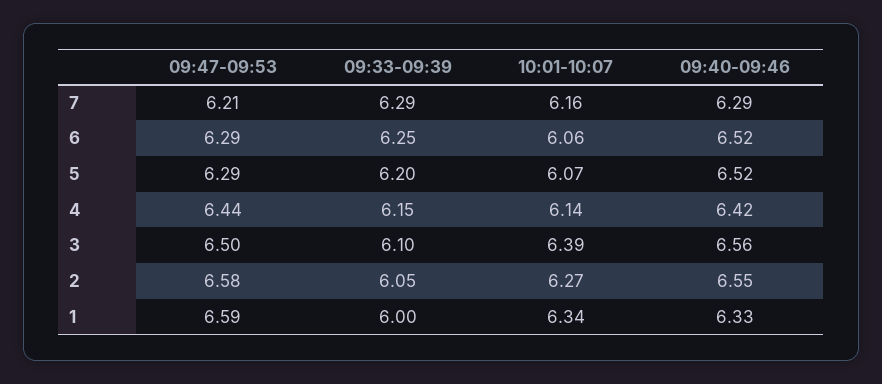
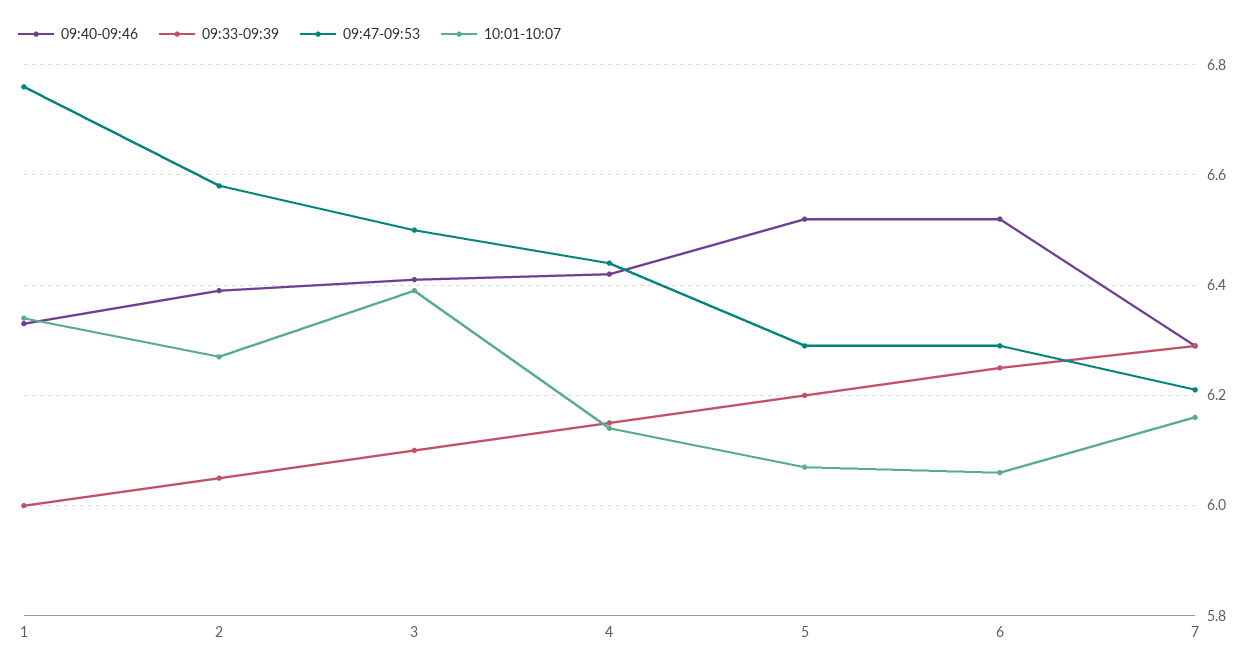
09:40-09:46, 3: 6.56 -> 6.4
09:40-09:46, 2: 6.55 -> 6.4
09:47-09:53, 1: 6.59 -> 6.75

